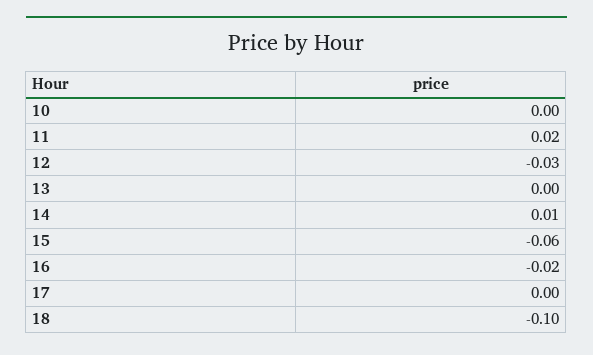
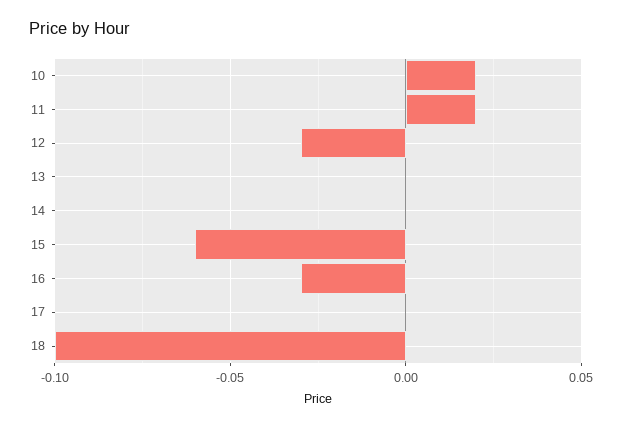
10: 0 -> 0.02
14: 0.01 -> 0
16: -0.02 -> -0.03

